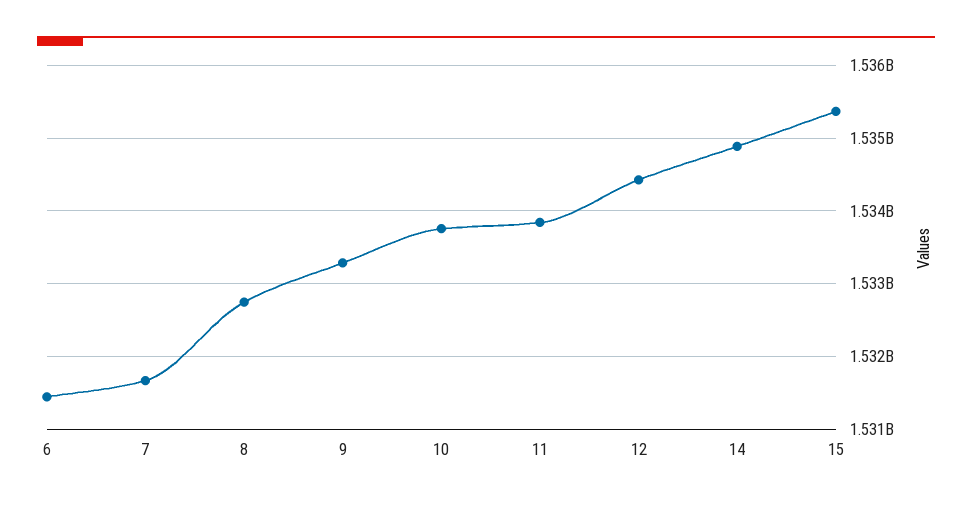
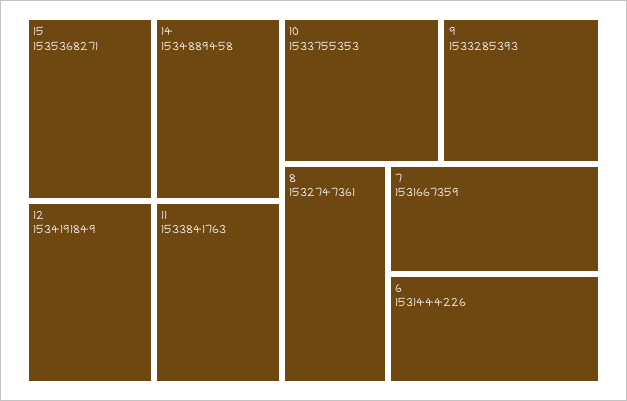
12: 1534400000 -> 1534191849

